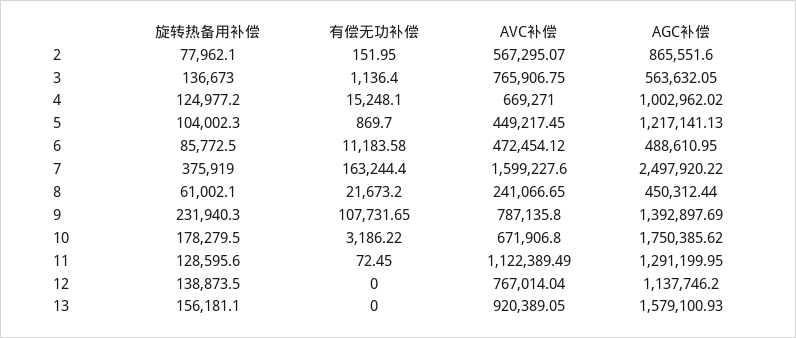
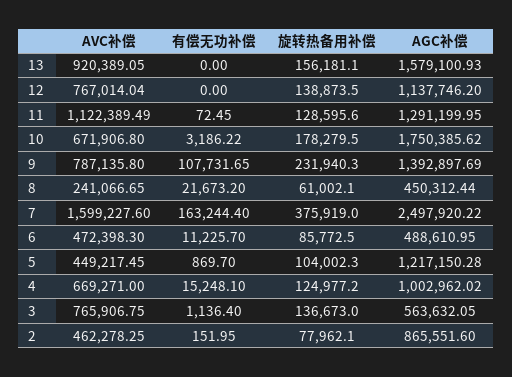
AVC补偿, 2: 567295.07 -> 462278.25
AGC补偿, 5: 1217141.13 -> 1217150.28
有偿无功补偿, 6: 11183.58 -> 11225.7
AVC补偿, 6: 472454.12 -> 472398.3

